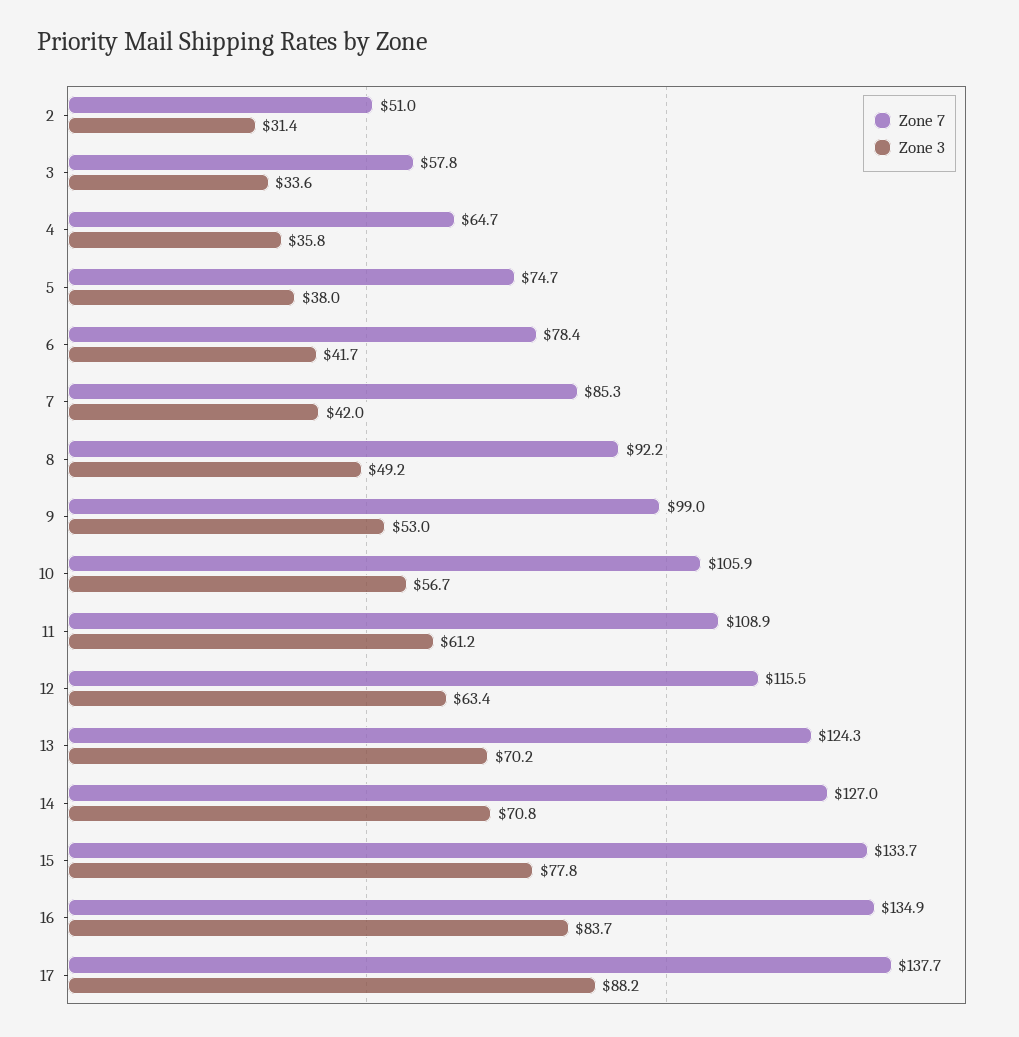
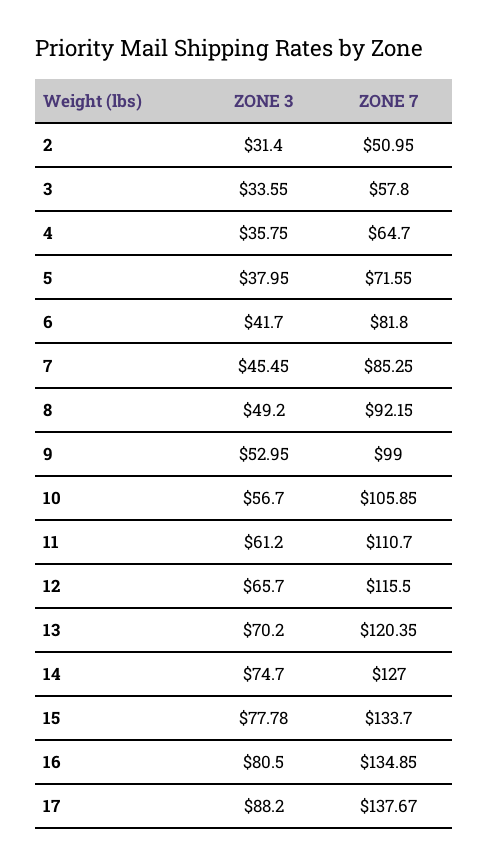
Zone 7, 5: 74.7 -> 71.55
Zone 7, 6: 78.4 -> 81.8
Zone 3, 7: 42 -> 45.45
Zone 7, 11: 108.9 -> 110.7
Zone 3, 12: 63.4 -> 65.7
Zone 7, 13: 124.3 -> 120.35
Zone 3, 14: 70.8 -> 74.7
Zone 3, 16: 83.7 -> 80.5

